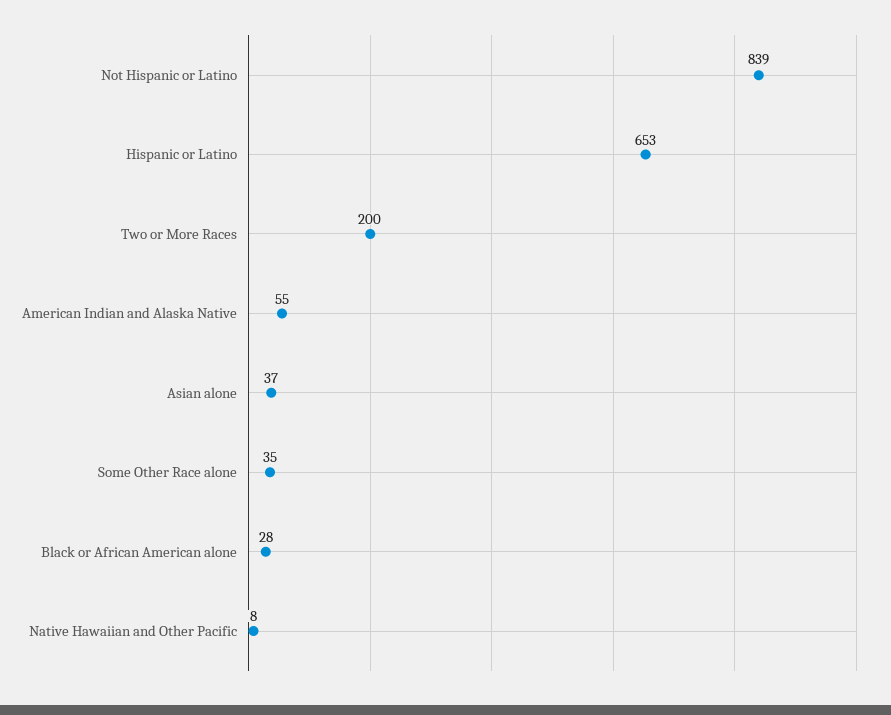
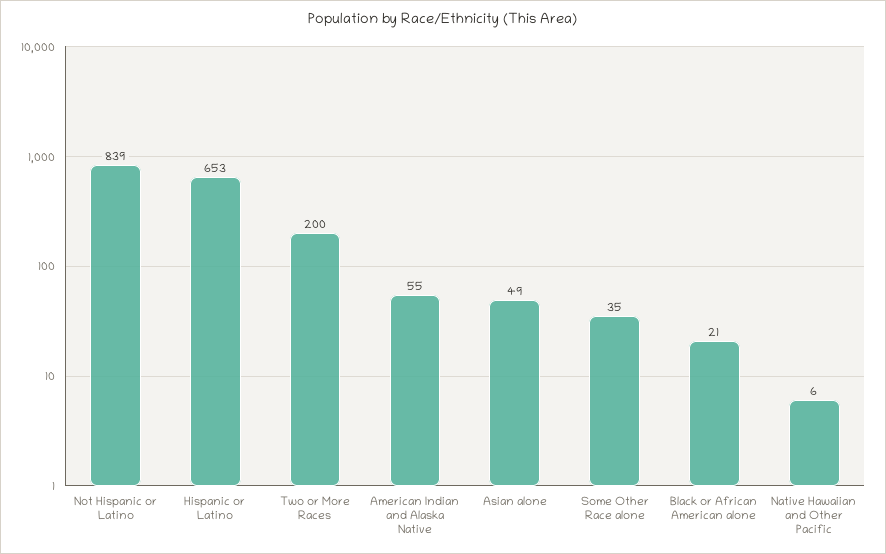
Asian alone: 37 -> 49
Black or African American alone: 28 -> 21
Native Hawaiian and Other Pacific: 8 -> 6

